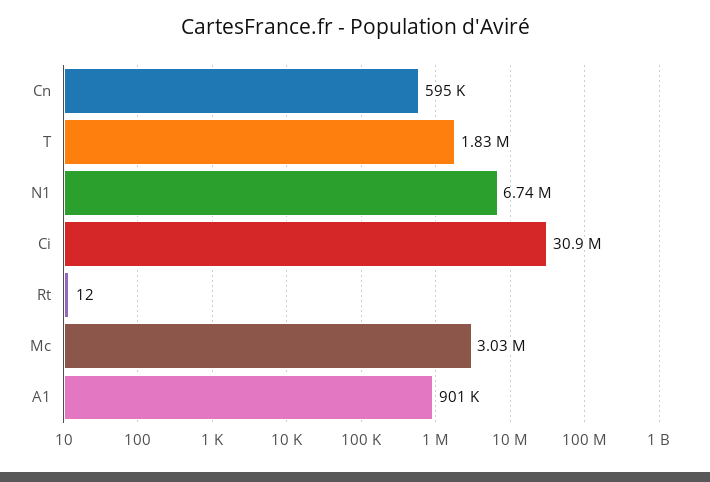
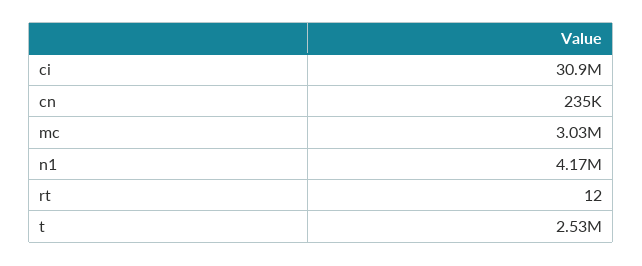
Cn: 595000 -> 235000
T: 1830000 -> 2530000
N1: 6740000 -> 4170000
A1: 901000 -> none

